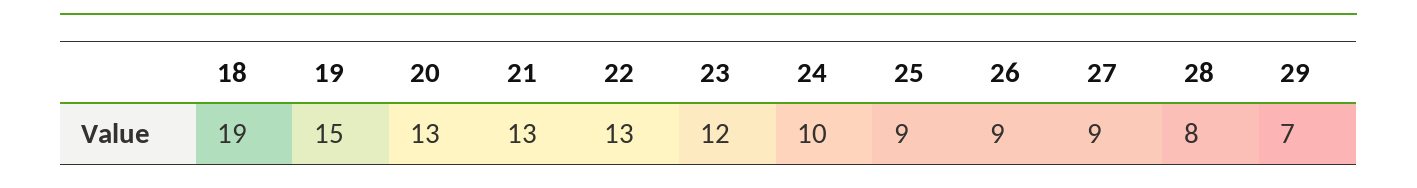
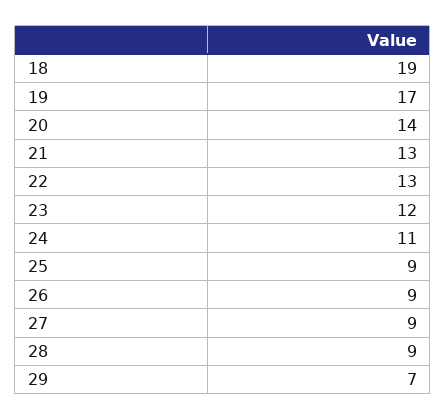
19: 15 -> 17
20: 13 -> 14
24: 10 -> 11
28: 8 -> 9

